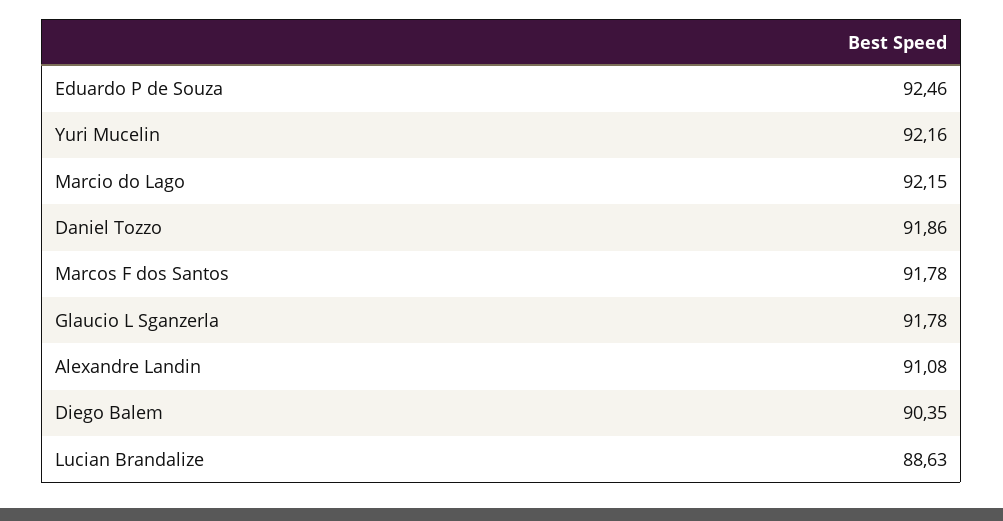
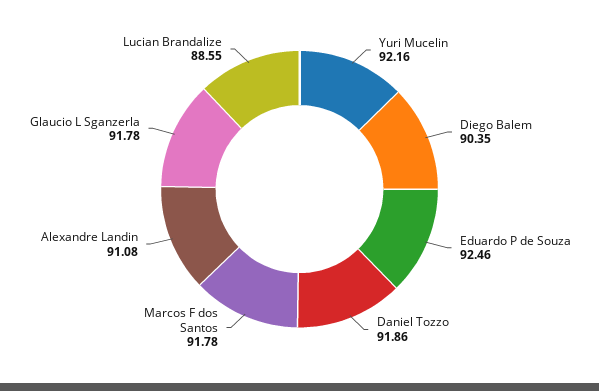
Marcio do Lago: 92.15 -> none
Lucian Brandalize: 88.63 -> 88.55

